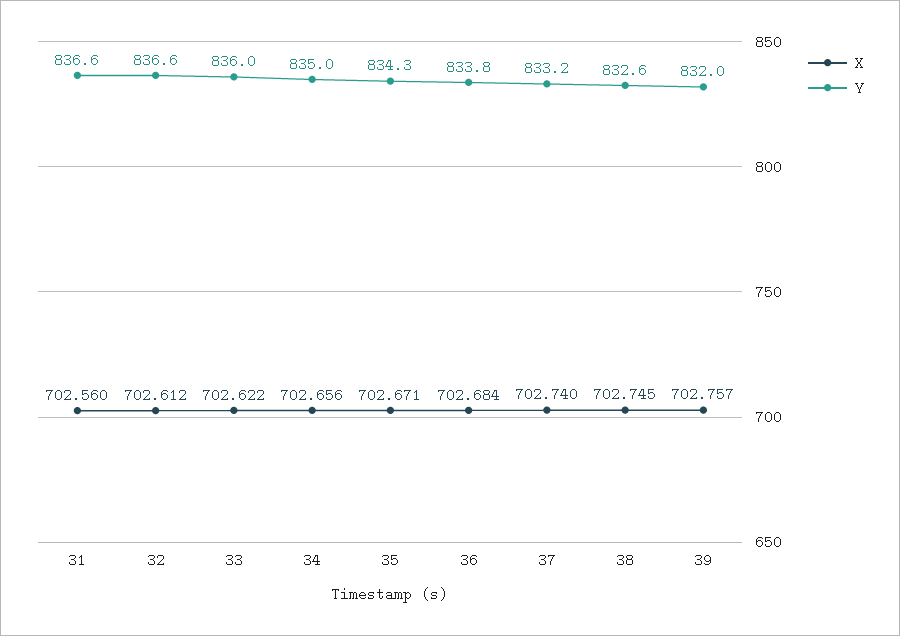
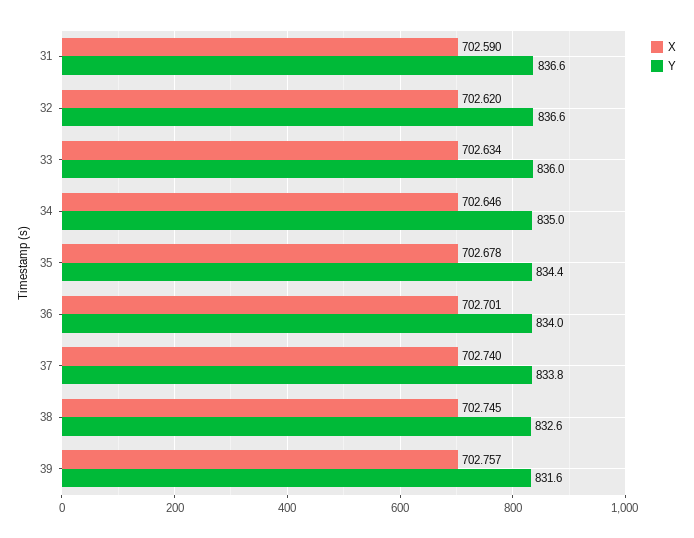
X, 31: 702.56 -> 702.59
X, 32: 702.612 -> 702.62
X, 33: 702.622 -> 702.634
X, 34: 702.656 -> 702.646
X, 35: 702.671 -> 702.678
Y, 35: 834.3 -> 834.4
X, 36: 702.684 -> 702.701
Y, 36: 833.8 -> 834
Y, 37: 833.2 -> 833.8
Y, 39: 832 -> 831.6

